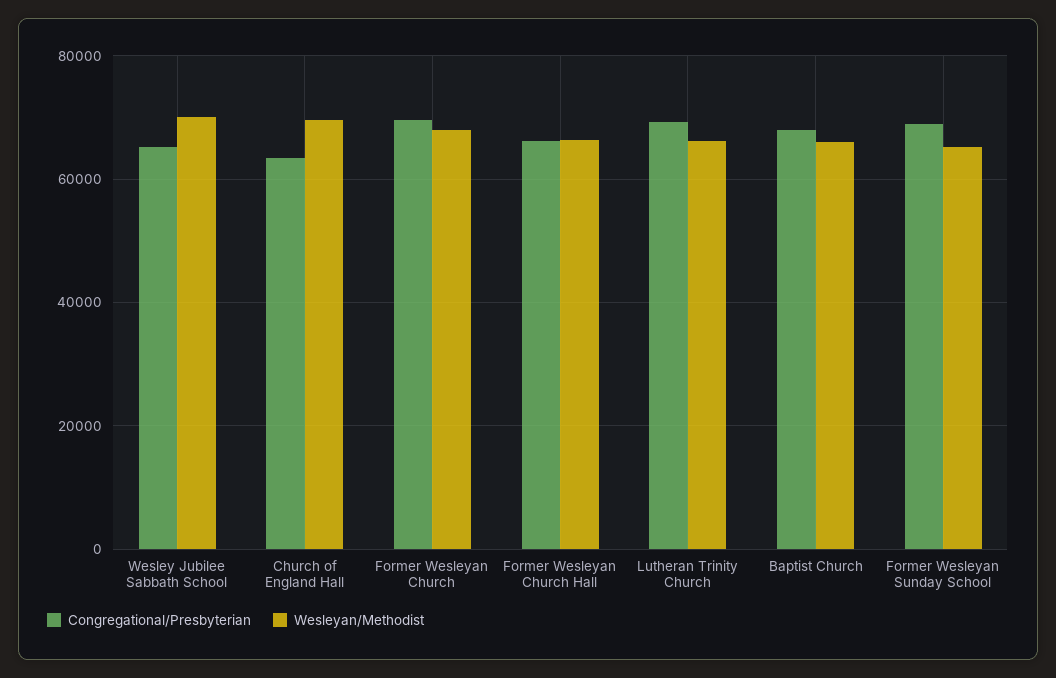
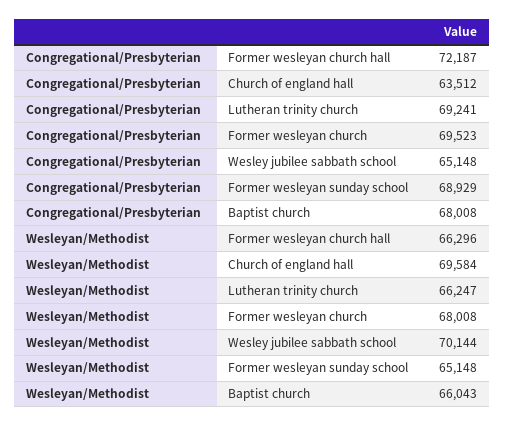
Congregational/Presbyterian, Former Wesleyan Church Hall: 66000 -> 72187

